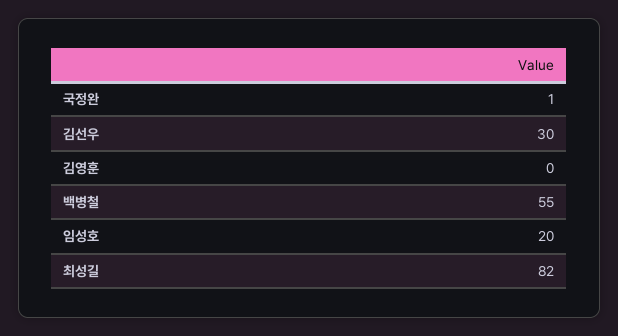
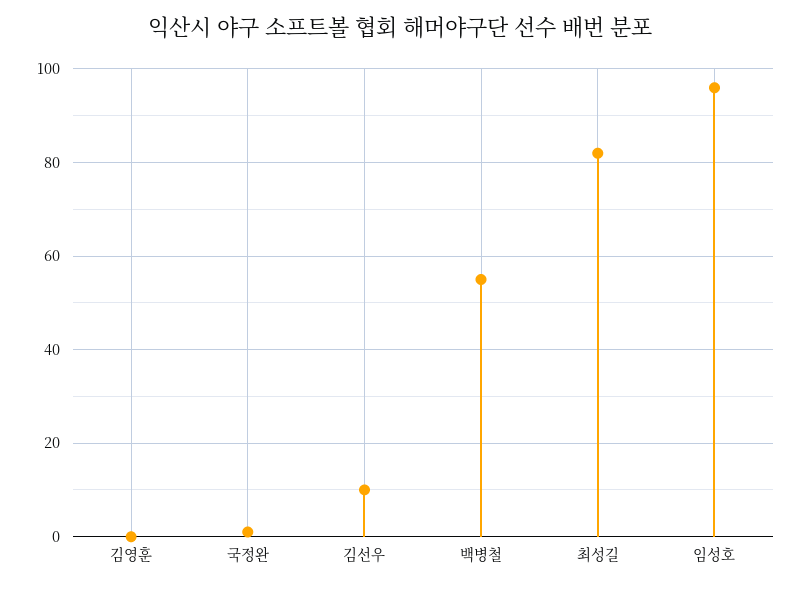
김선우: 30 -> 10
임성호: 20 -> 95

